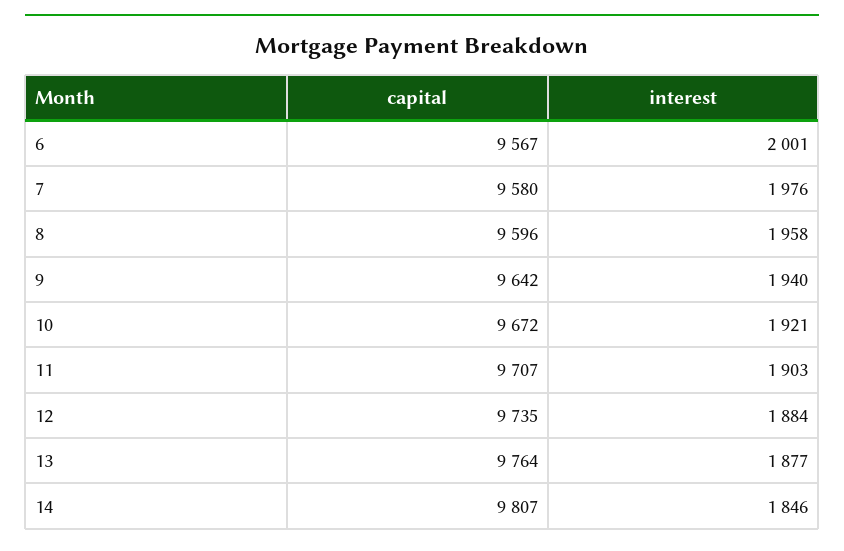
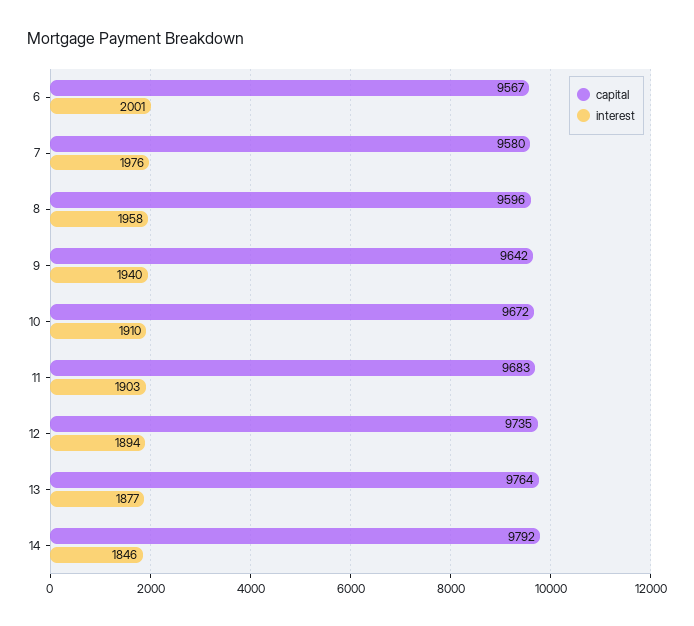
interest, 10: 1921 -> 1910
capital, 11: 9707 -> 9683
interest, 12: 1884 -> 1894
capital, 14: 9807 -> 9792

